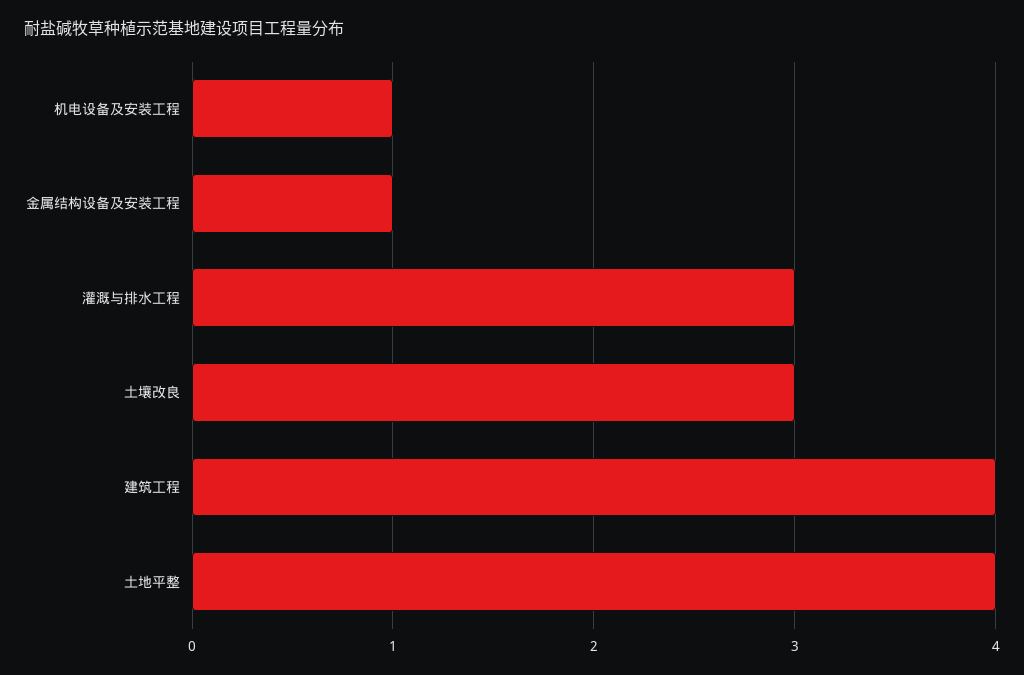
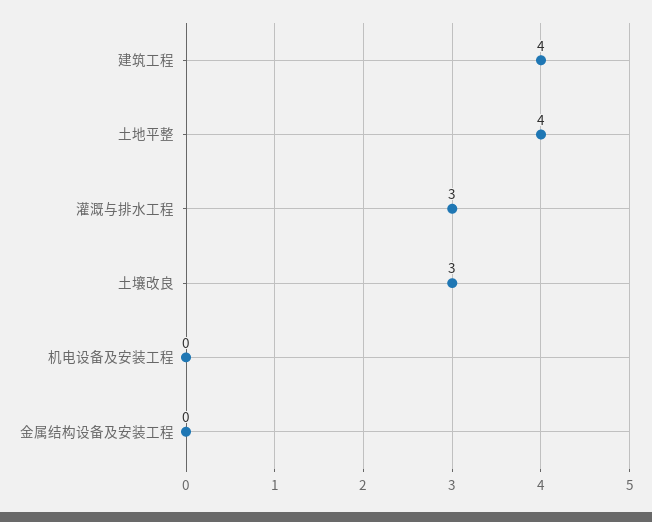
机电设备及安装工程: 1 -> 0
金属结构设备及安装工程: 1 -> 0

